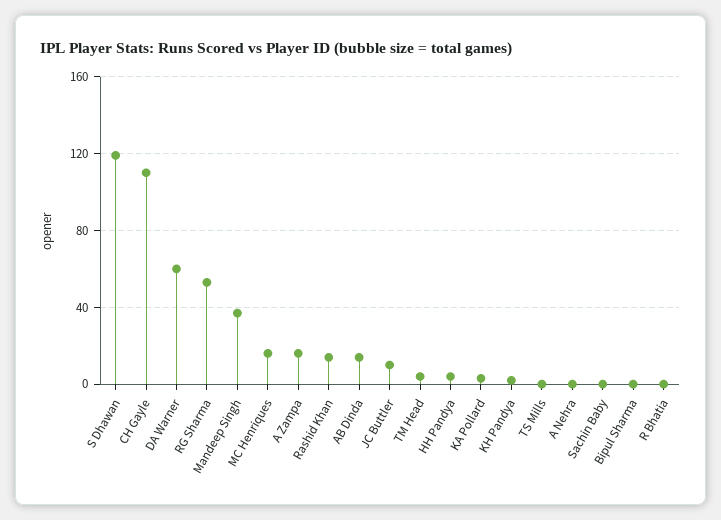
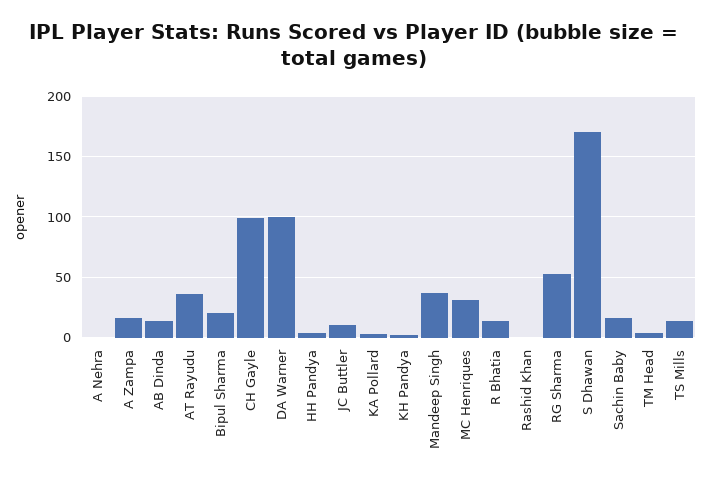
S Dhawan: 120 -> 170
CH Gayle: 110 -> 100
DA Warner: 60 -> 100
MC Henriques: 15 -> 30
Rashid Khan: 15 -> 0
TS Mills: 0 -> 15
Sachin Baby: 0 -> 15
Bipul Sharma: 0 -> 20
R Bhatia: 0 -> 15
AT Rayudu: none -> 35

